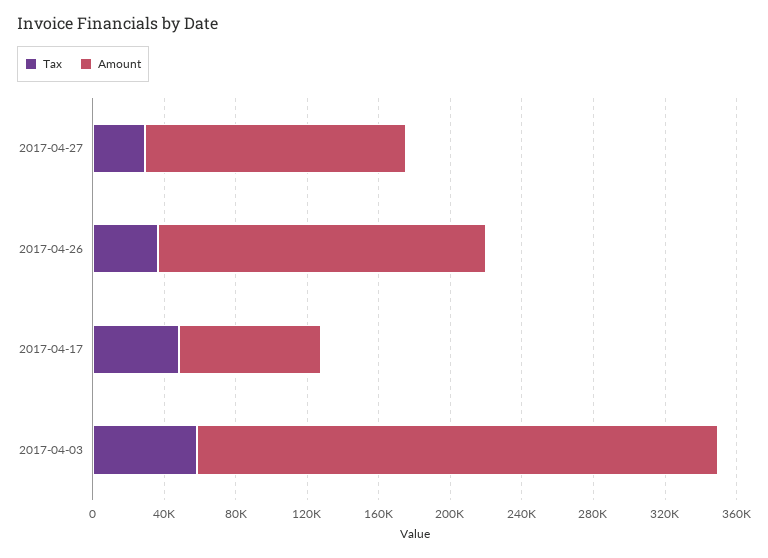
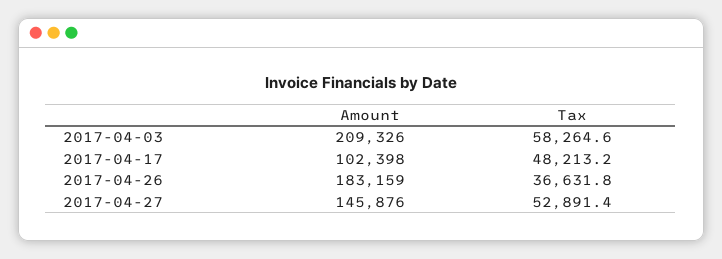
Tax, 2017-04-27: 30000 -> 52891.4
Amount, 2017-04-17: 80000 -> 102398
Amount, 2017-04-03: 290000 -> 209326

